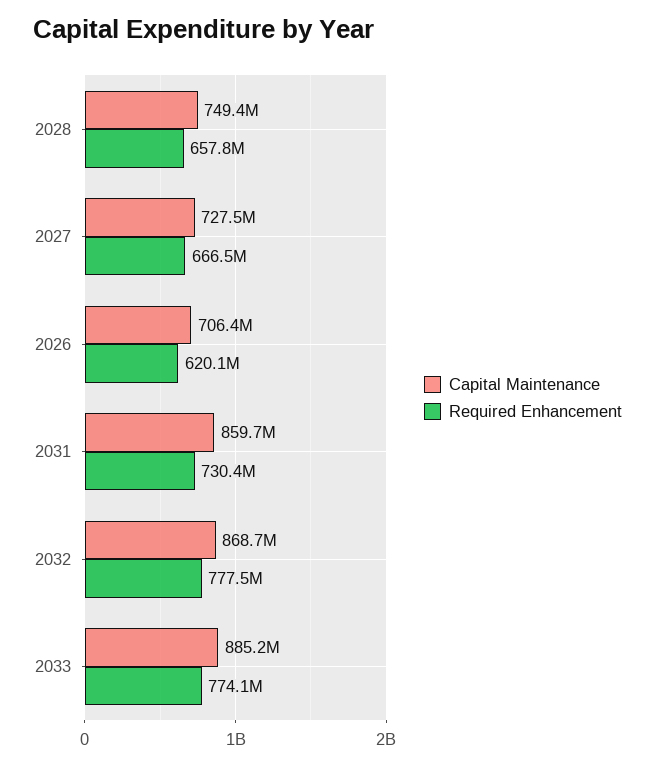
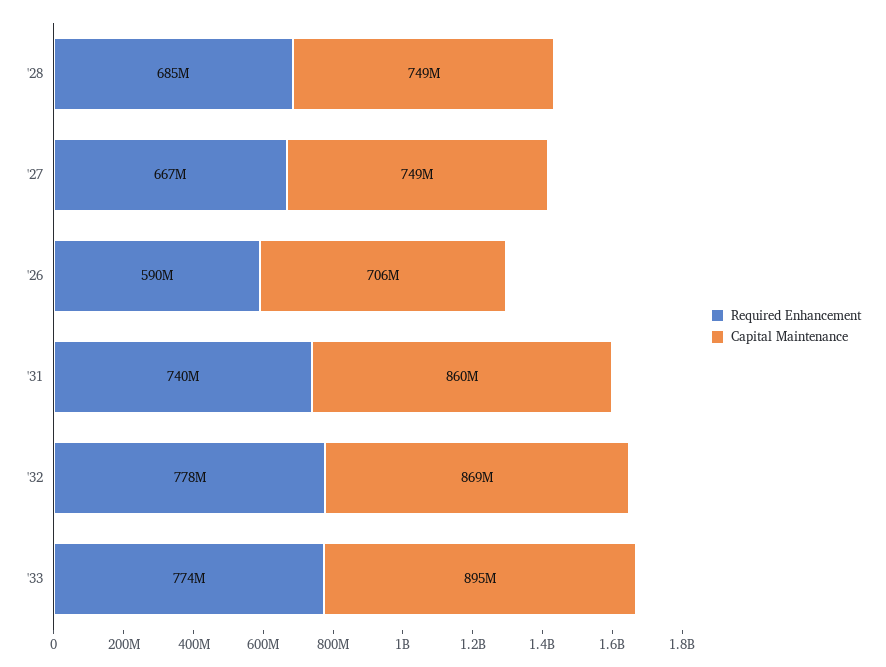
Required Enhancement, 2028: 657800000 -> 685000000
Capital Maintenance, 2027: 727500000 -> 749000000
Required Enhancement, 2026: 620100000 -> 590000000
Required Enhancement, 2031: 730400000 -> 740000000
Capital Maintenance, 2033: 885200000 -> 895000000

